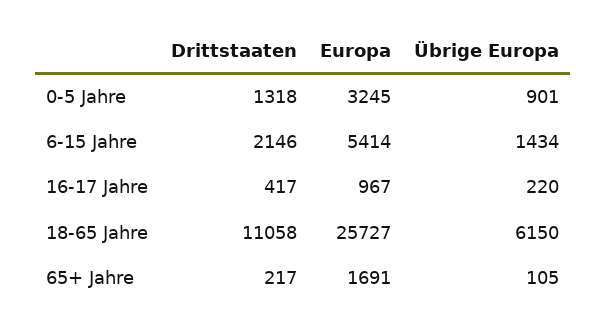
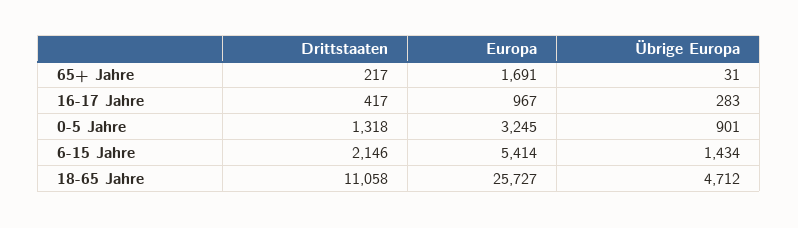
Übrige Europa, 16-17 Jahre: 220 -> 283
Übrige Europa, 18-65 Jahre: 6150 -> 4712
Übrige Europa, 65+ Jahre: 105 -> 31

